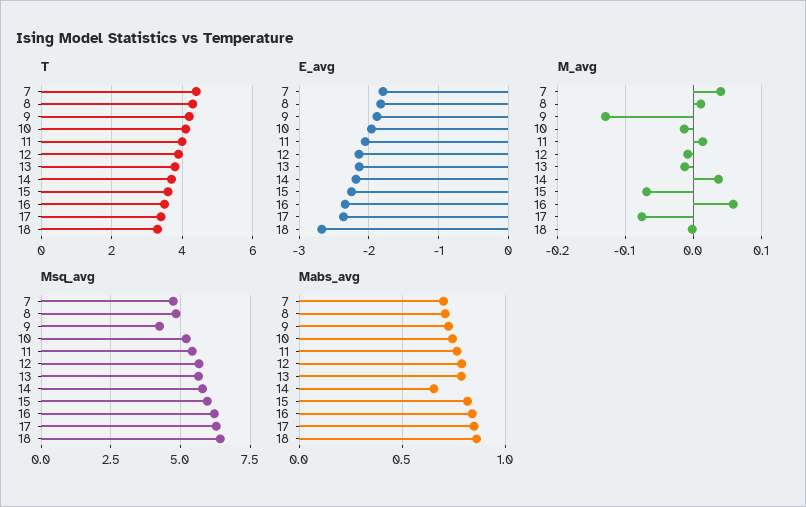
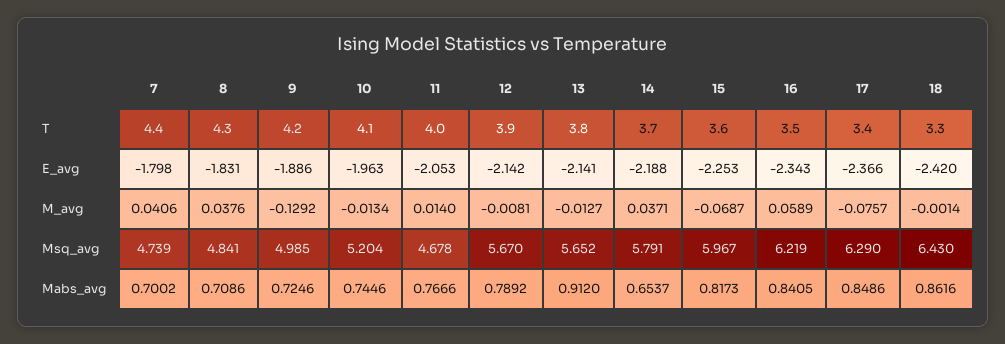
E_avg, 18: -2.7 -> -2.42
M_avg, 8: 0.01 -> 0.0376
Msq_avg, 9: 4.25 -> 4.985
Msq_avg, 11: 5.5 -> 4.678
Mabs_avg, 13: 0.8 -> 0.912

